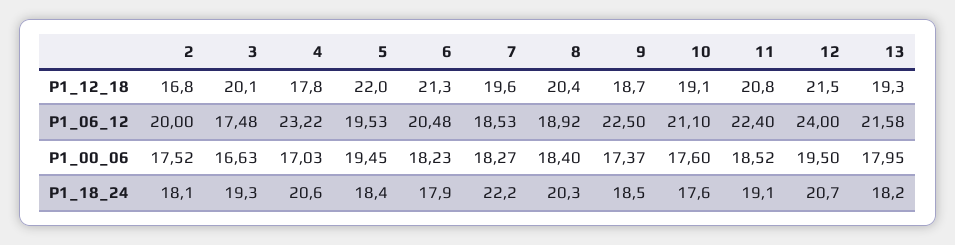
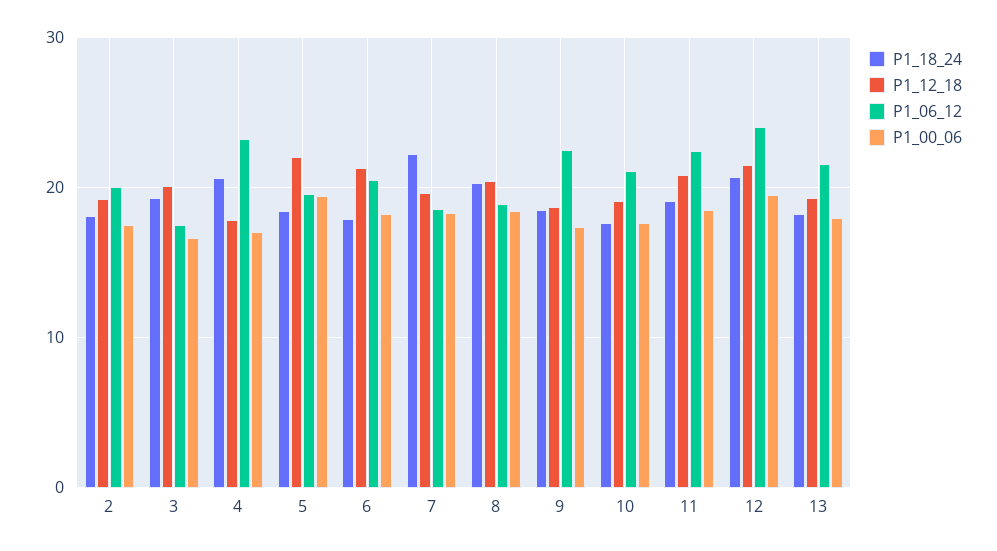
P1_12_18, 2: 16.8 -> 19

